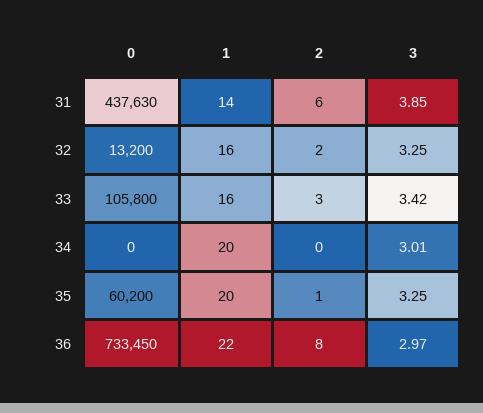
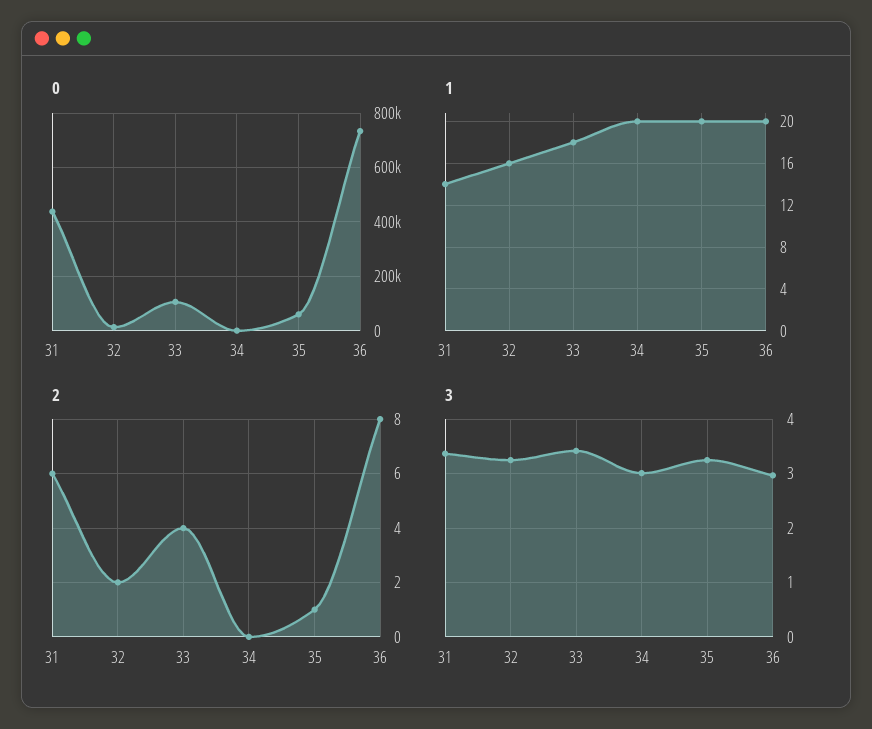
3, 31: 3.85 -> 3.4
1, 33: 16 -> 18
2, 33: 3 -> 4
1, 36: 22 -> 20

